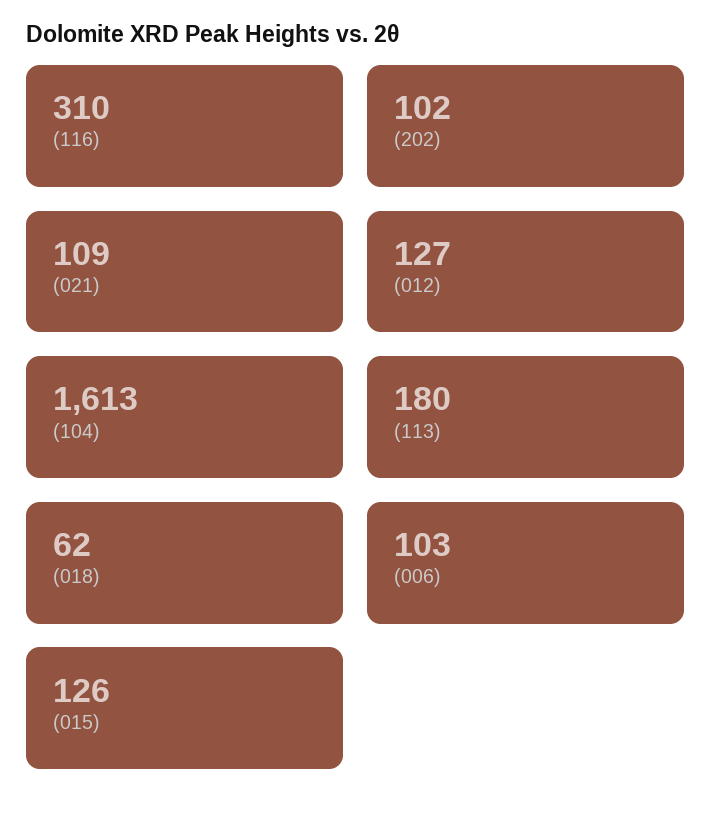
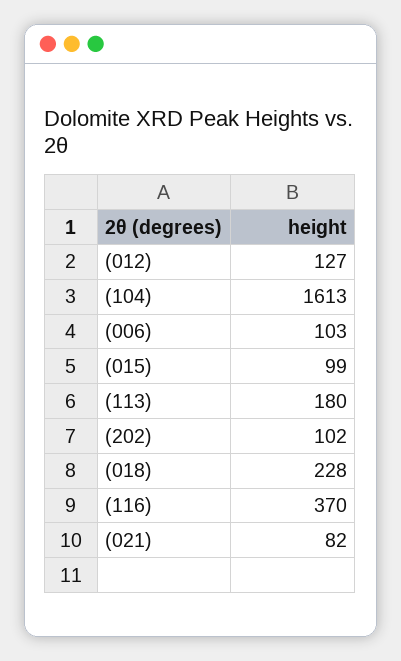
(116): 310 -> 370
(021): 109 -> 82
(018): 62 -> 228
(015): 126 -> 99

